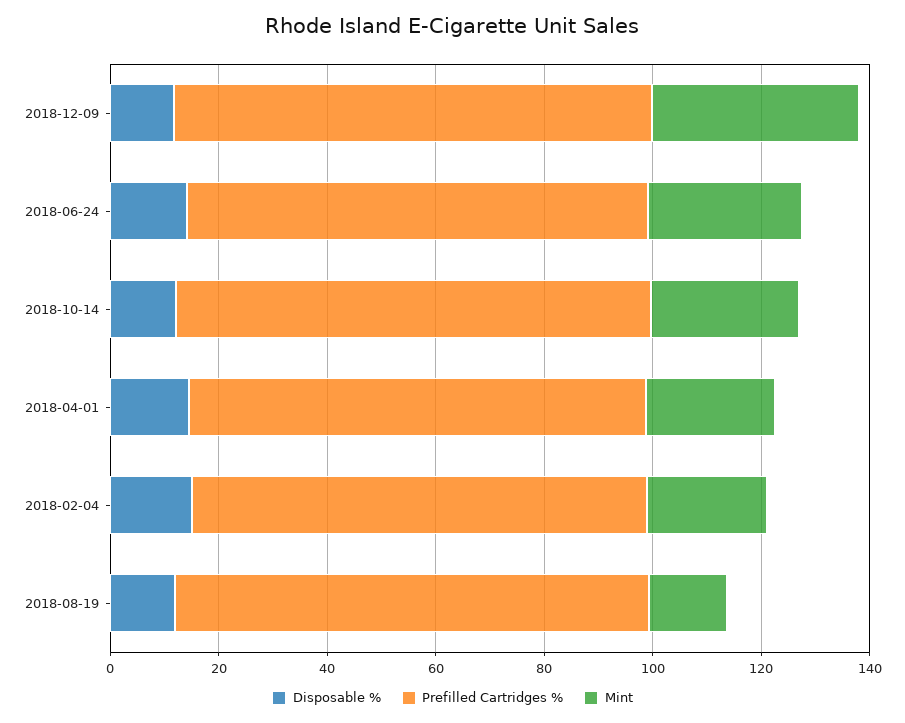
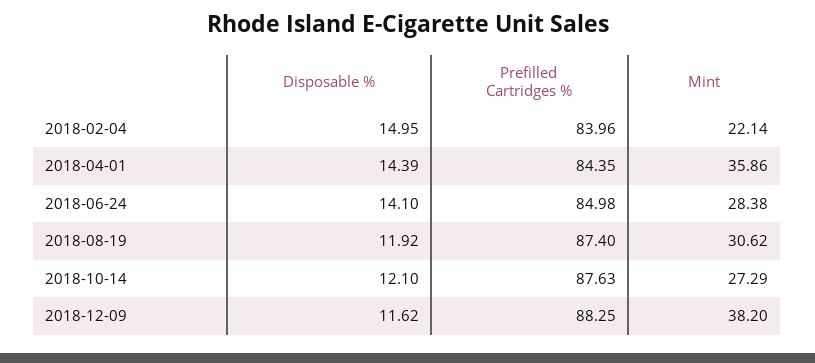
Mint, 2018-04-01: 25 -> 35.86
Mint, 2018-08-19: 15 -> 30.62

